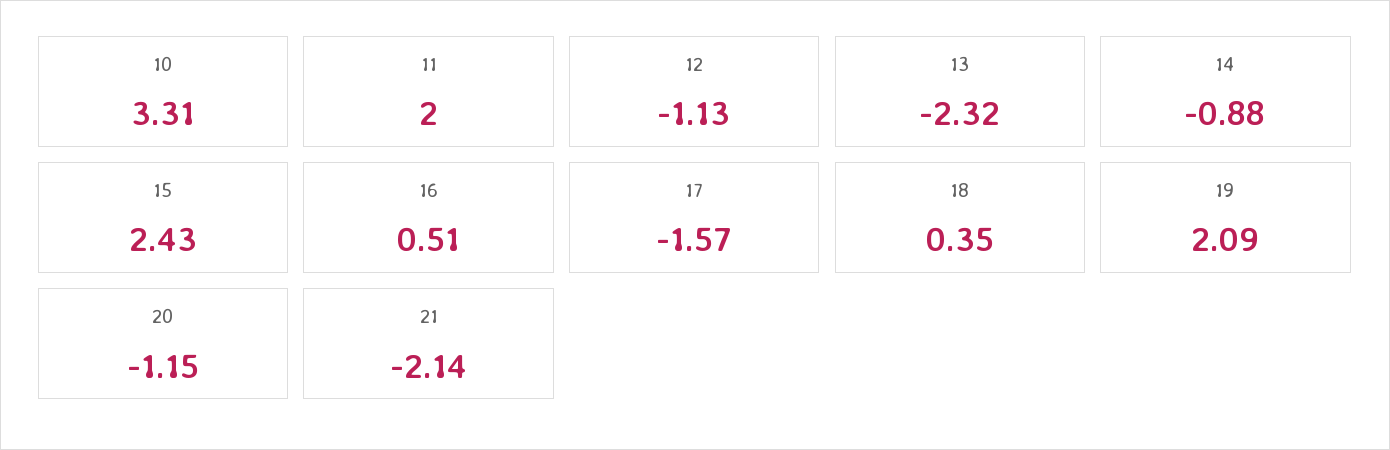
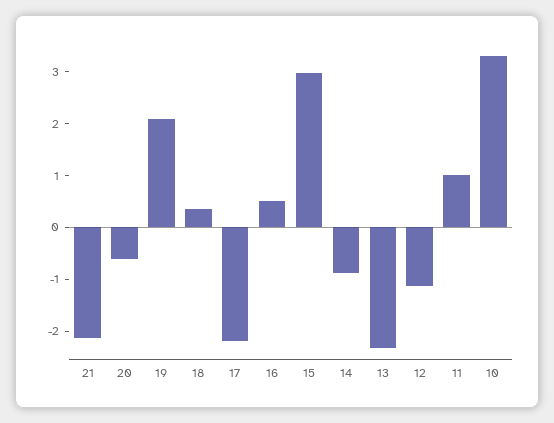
11: 2 -> 1
15: 2.43 -> 3
17: -1.57 -> -2.2
20: -1.15 -> -0.6

